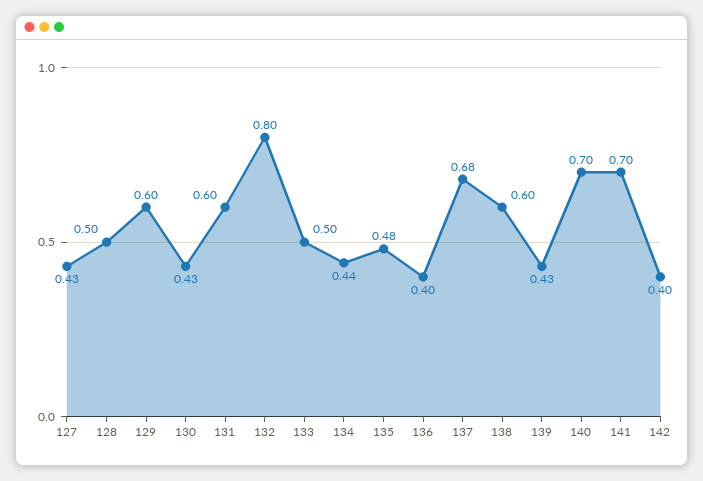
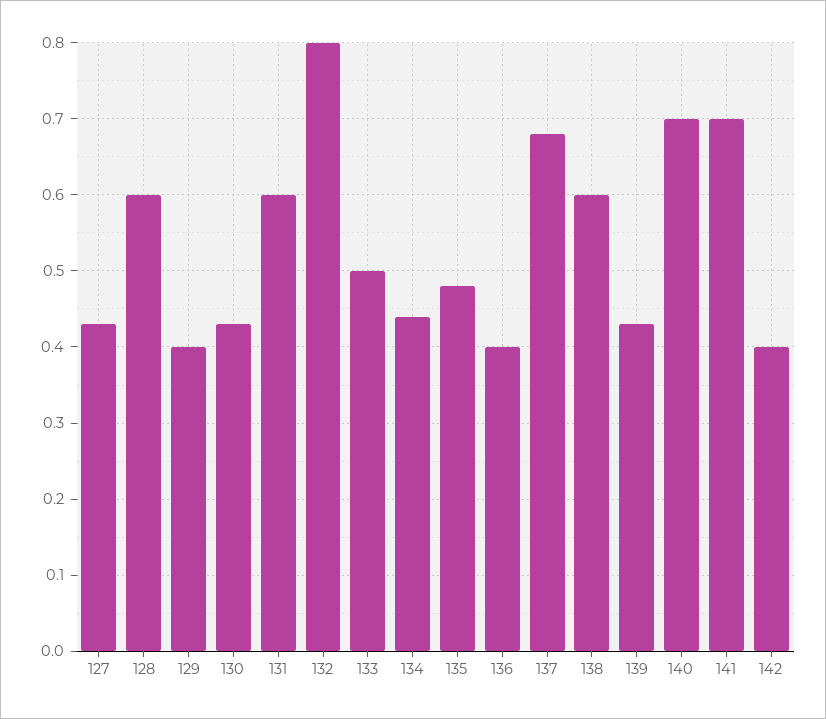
128: 0.5 -> 0.6
129: 0.6 -> 0.4

